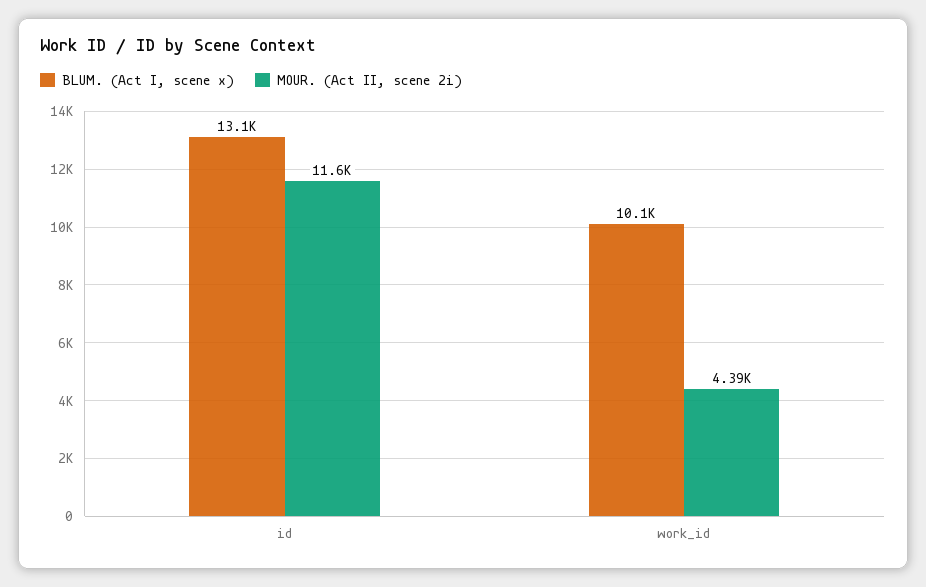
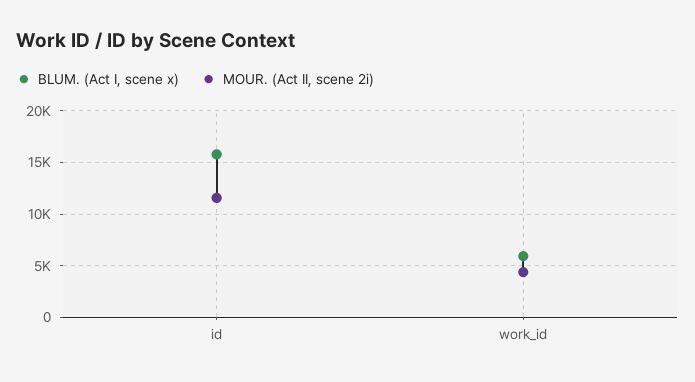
BLUM. (Act I, scene x), id: 13100 -> 16000
BLUM. (Act I, scene x), work_id: 10100 -> 6000

